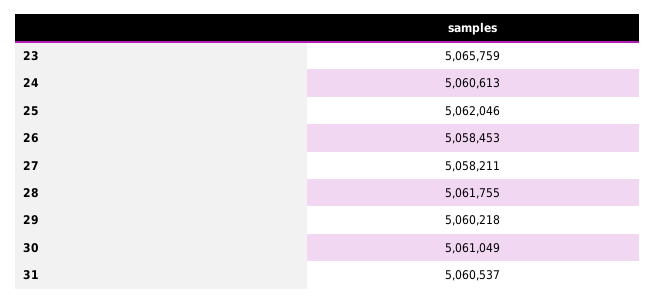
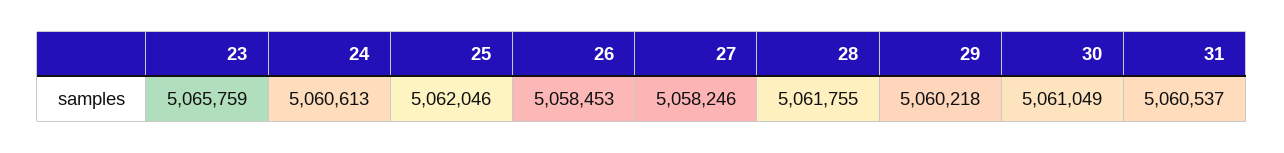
27: 5058211 -> 5058246

